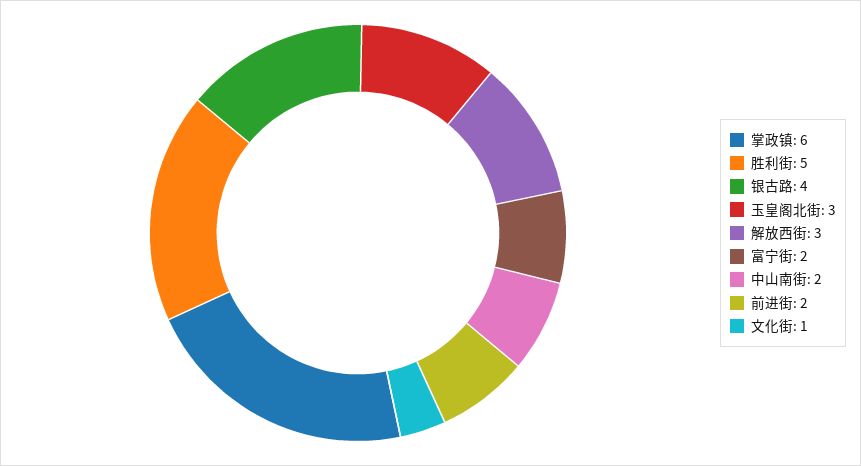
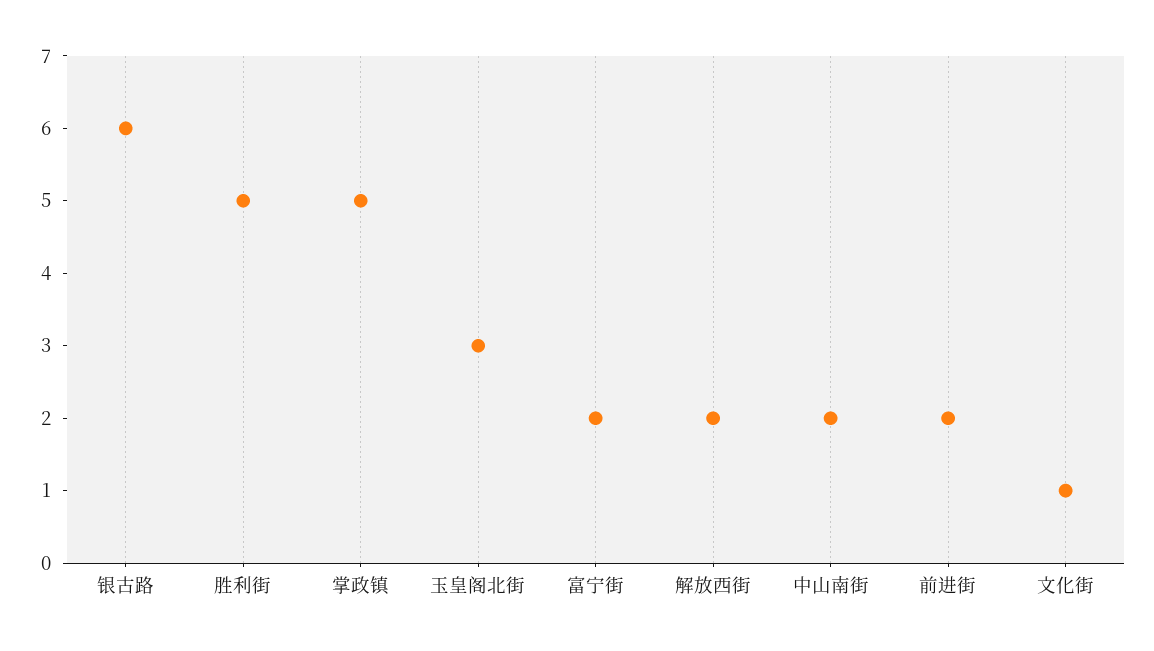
掌政镇: 6 -> 5
银古路: 4 -> 6
解放西街: 3 -> 2

